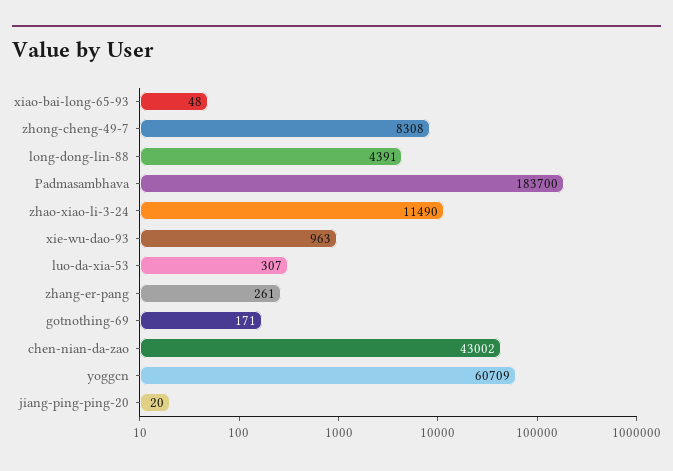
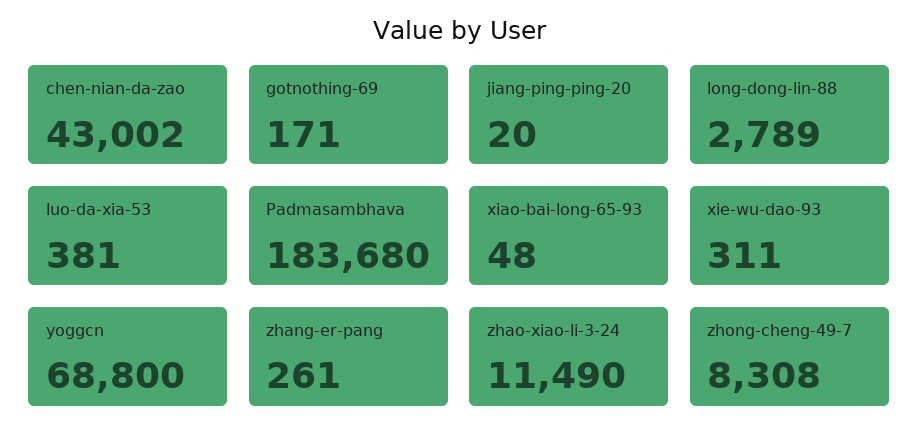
long-dong-lin-88: 4391 -> 2789
Padmasambhava: 183700 -> 183680
xie-wu-dao-93: 963 -> 311
luo-da-xia-53: 307 -> 381
yoggcn: 60709 -> 68800

